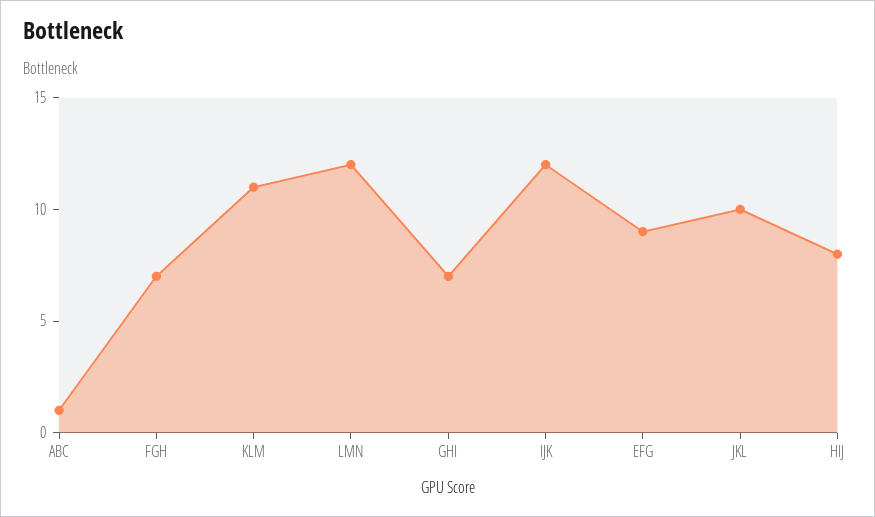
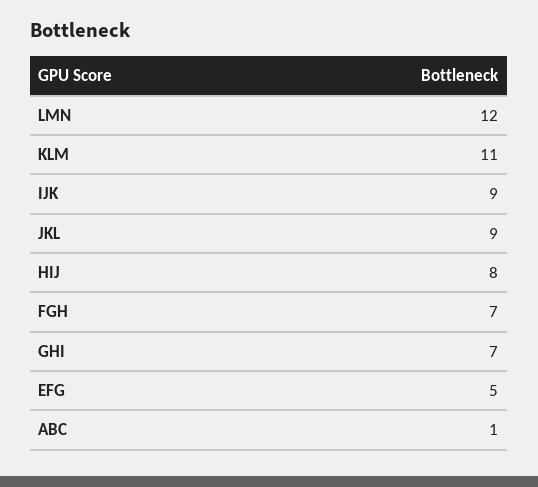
IJK: 12 -> 9
EFG: 9 -> 5
JKL: 10 -> 9

